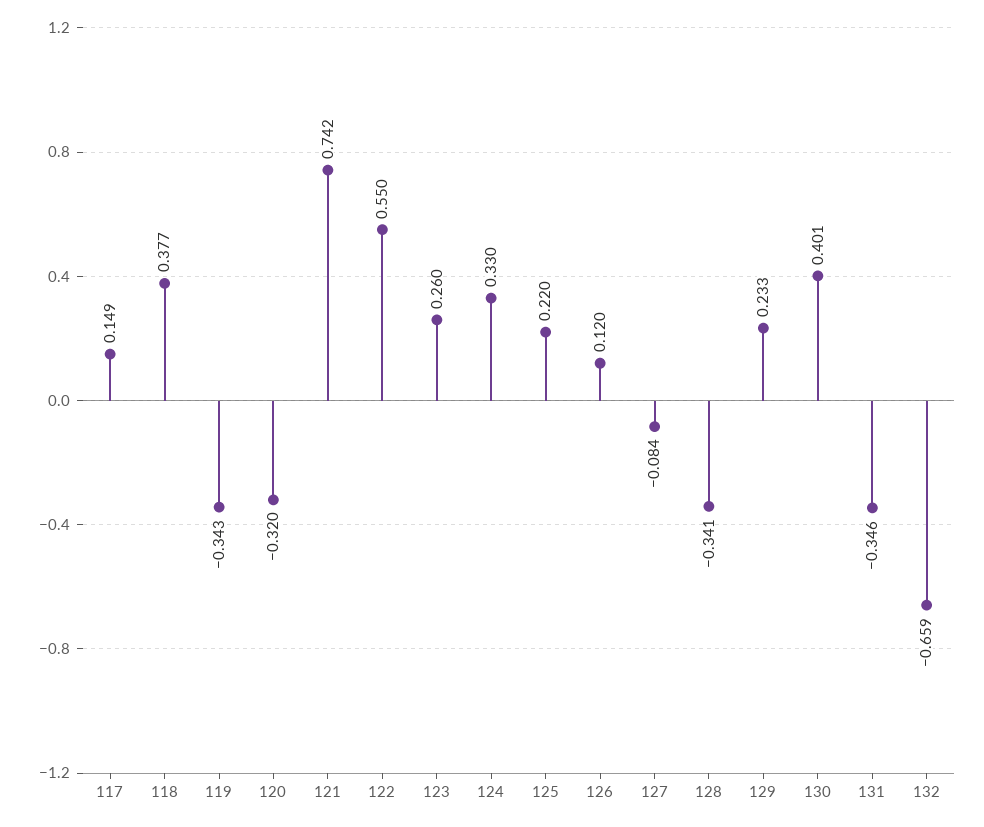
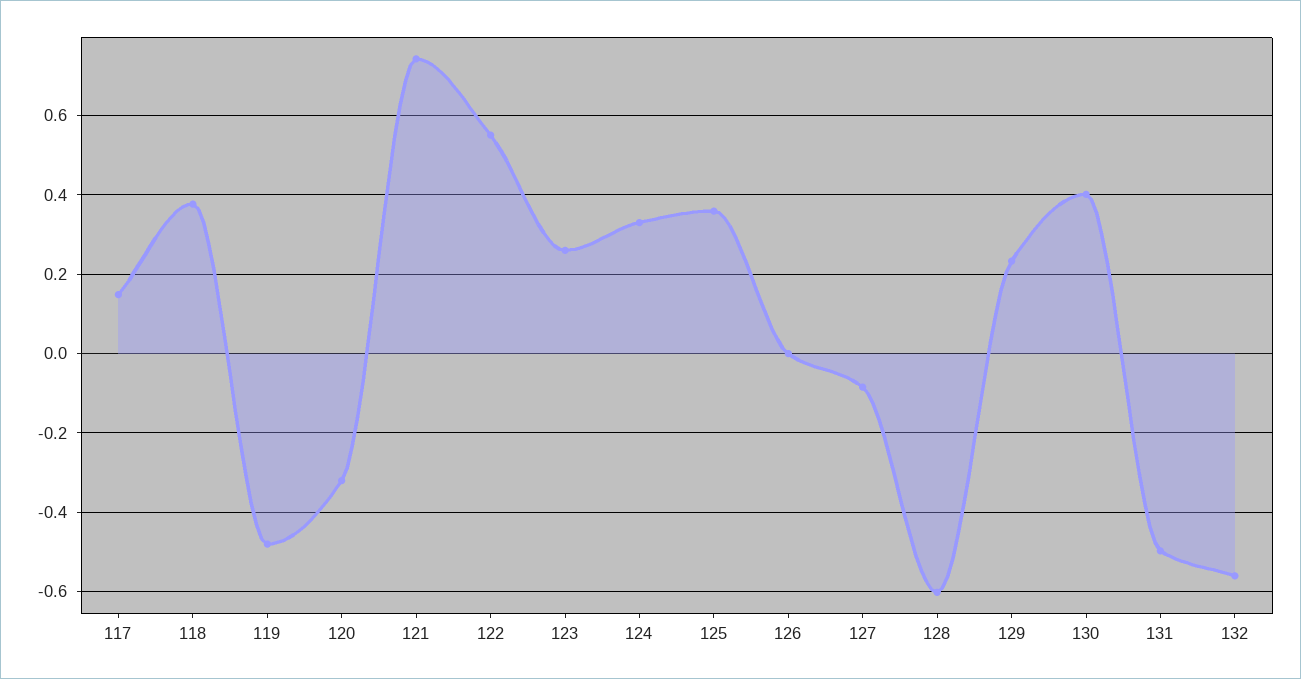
119: -0.343 -> -0.48
125: 0.22 -> 0.36
126: 0.12 -> 0
128: -0.341 -> -0.6
131: -0.346 -> -0.5
132: -0.659 -> -0.56

